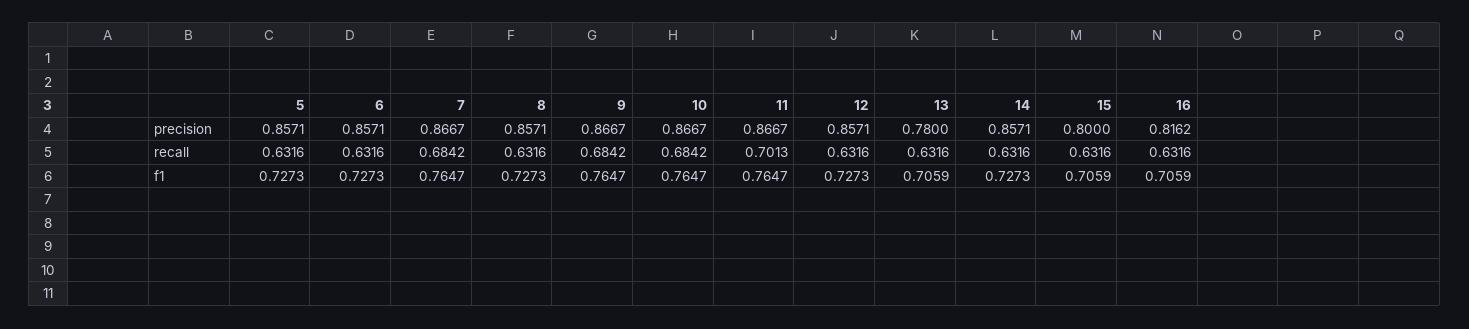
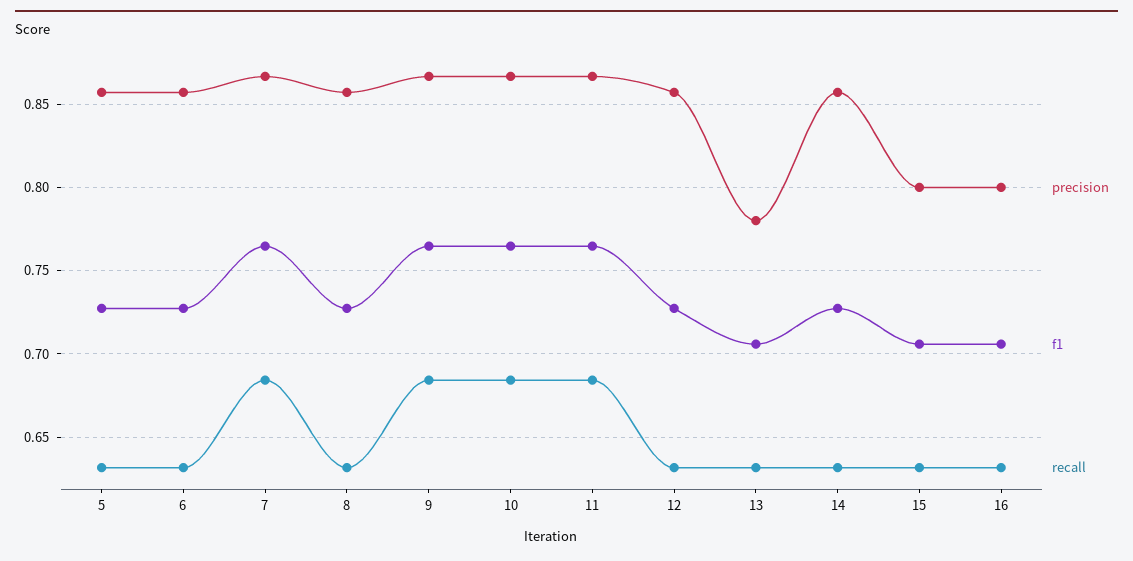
precision, 16: 0.8162 -> 0.8
recall, 11: 0.7013 -> 0.685

